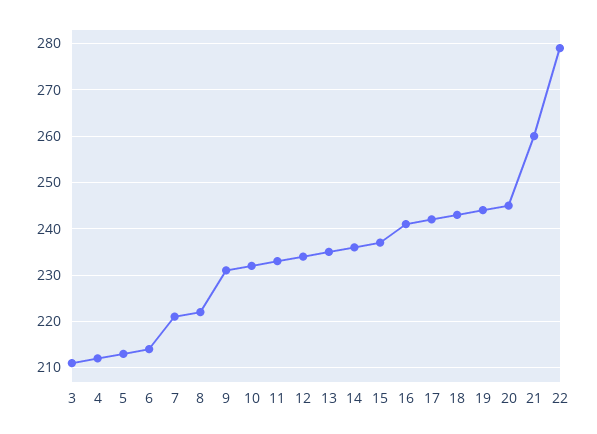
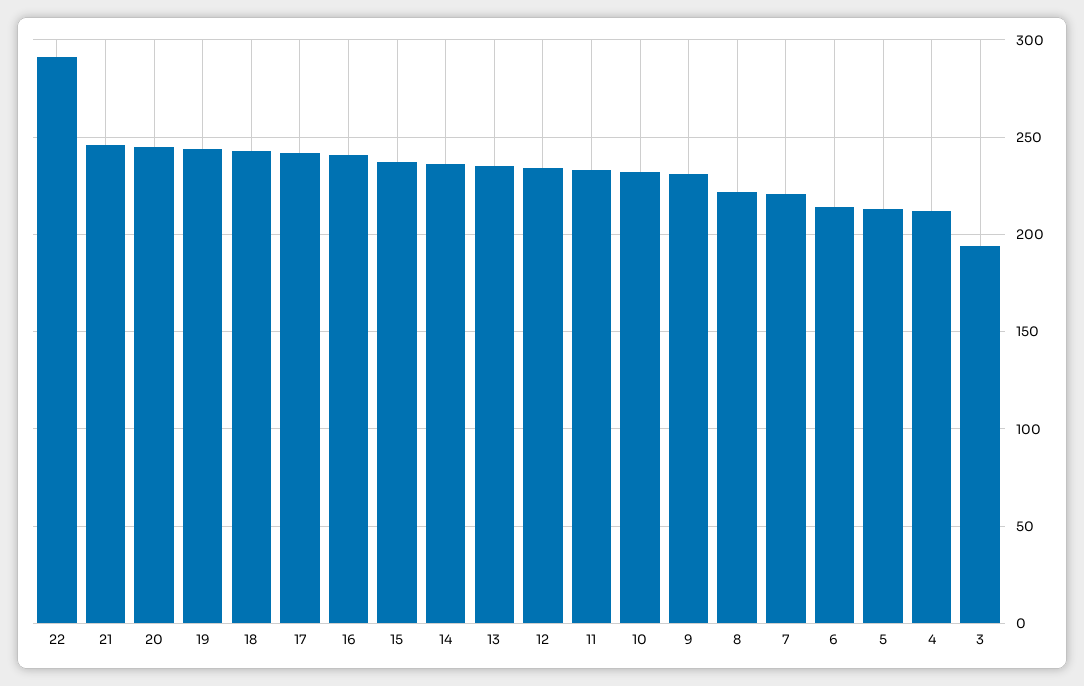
3: 210 -> 195
21: 260 -> 245
22: 280 -> 290

